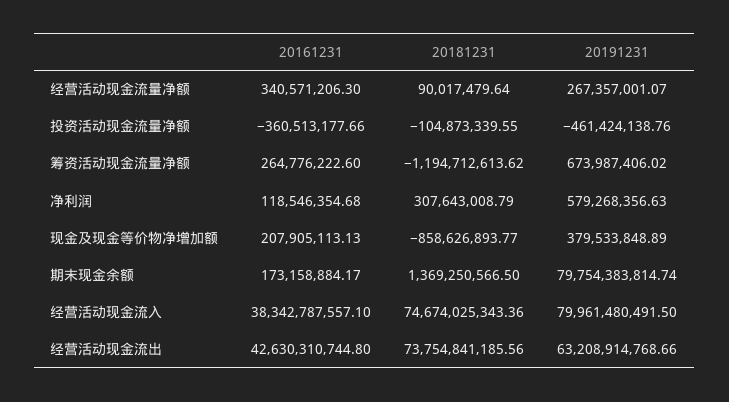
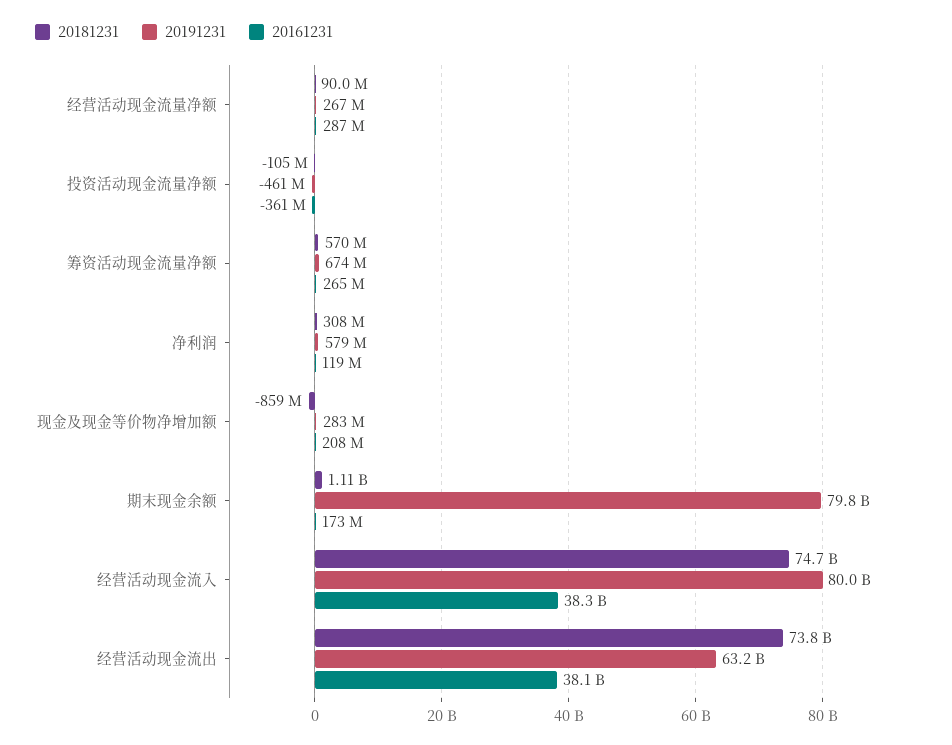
20161231, 经营活动现金流量净额: 340571206.3 -> 287000000
20181231, 筹资活动现金流量净额: -1194712613.62 -> 570000000
20191231, 现金及现金等价物净增加额: 379533848.89 -> 283000000
20181231, 期末现金余额: 1369250566.5 -> 1110000000
20161231, 经营活动现金流出: 42630310744.8 -> 38100000000

